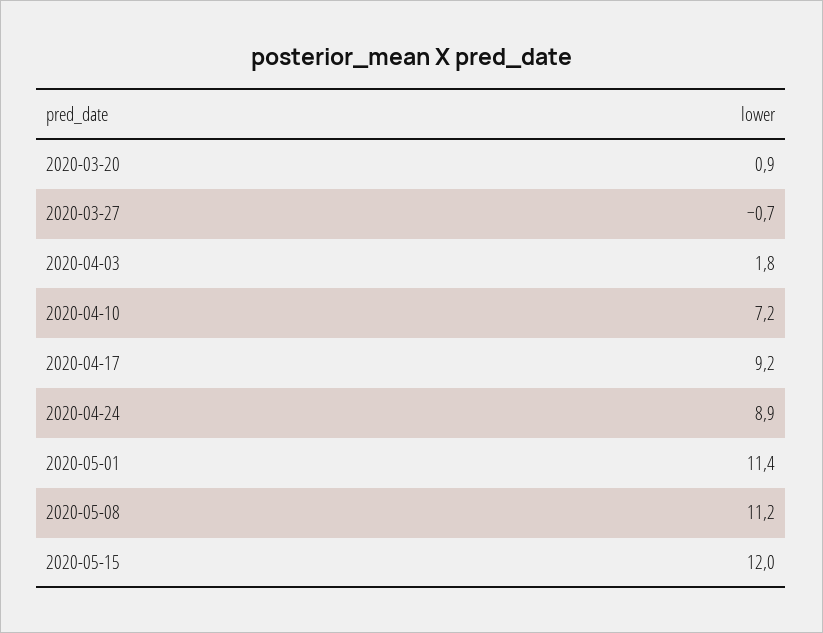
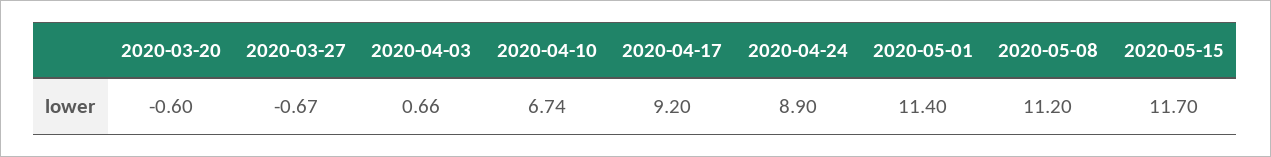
2020-03-20: 0.9 -> -0.6
2020-04-03: 1.8 -> 0.66
2020-04-10: 7.2 -> 6.74
2020-05-15: 12 -> 11.7

